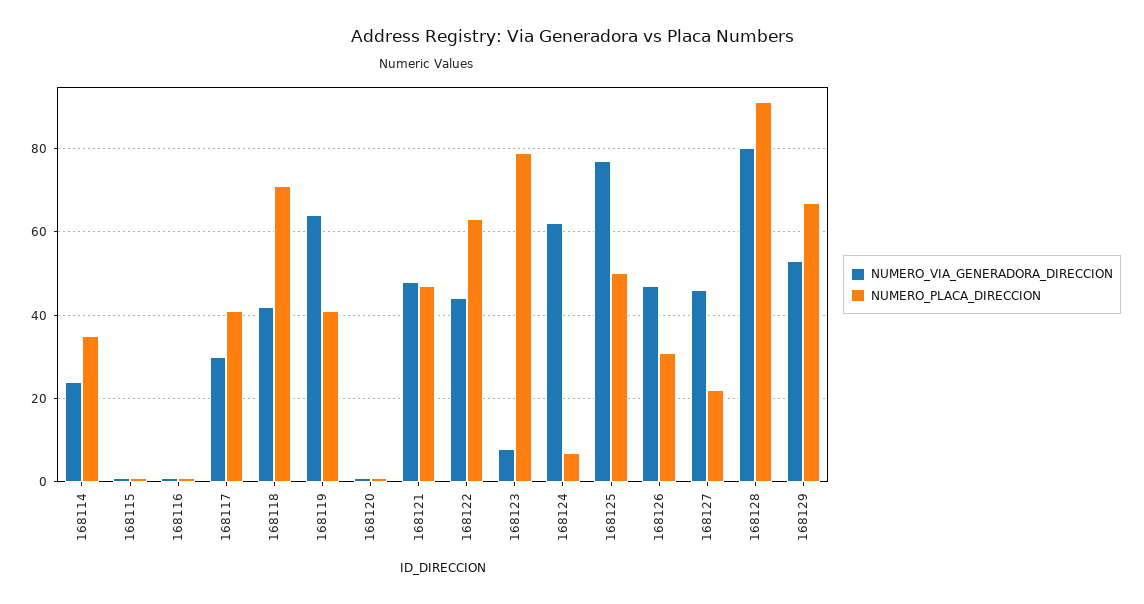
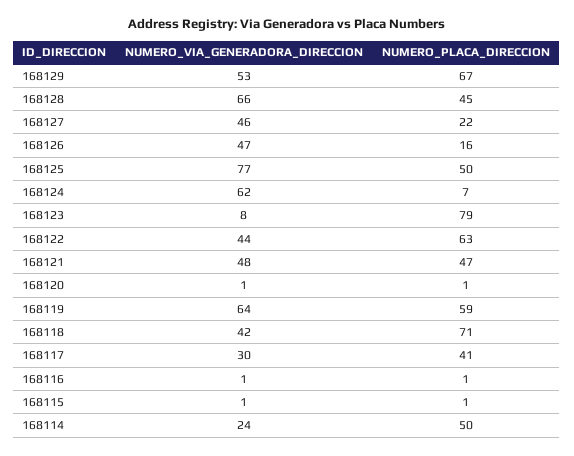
NUMERO_PLACA_DIRECCION, 168114: 35 -> 50
NUMERO_PLACA_DIRECCION, 168119: 40 -> 59
NUMERO_PLACA_DIRECCION, 168126: 30 -> 16
NUMERO_VIA_GENERADORA_DIRECCION, 168128: 80 -> 66
NUMERO_PLACA_DIRECCION, 168128: 90 -> 45

